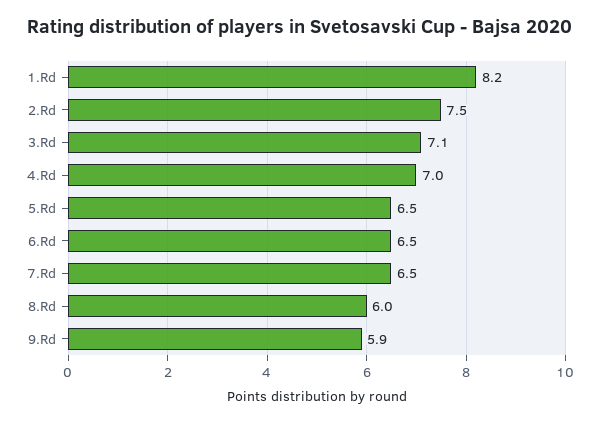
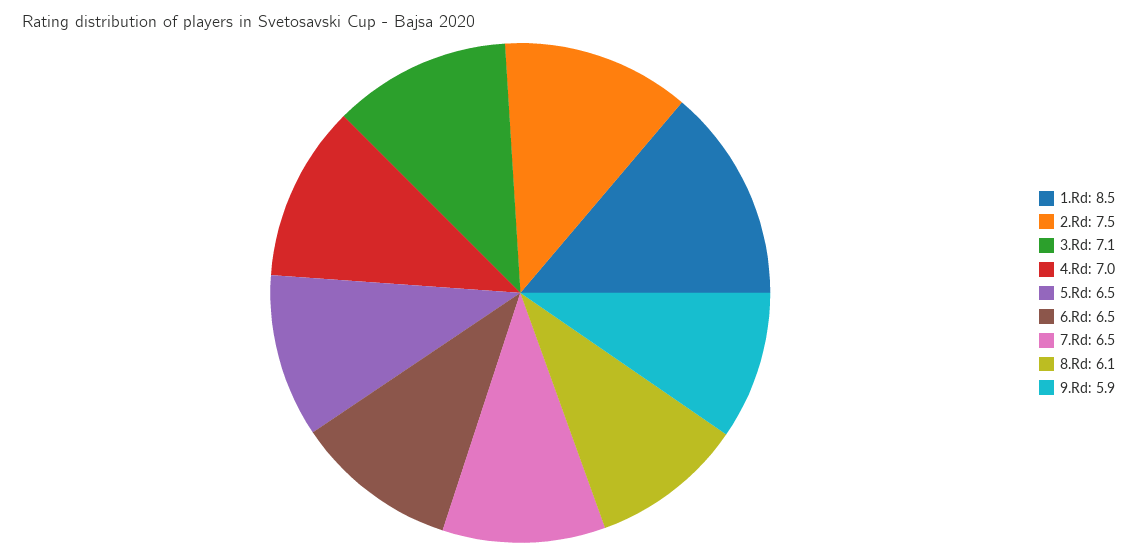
1.Rd: 8.2 -> 8.5
8.Rd: 6 -> 6.1

